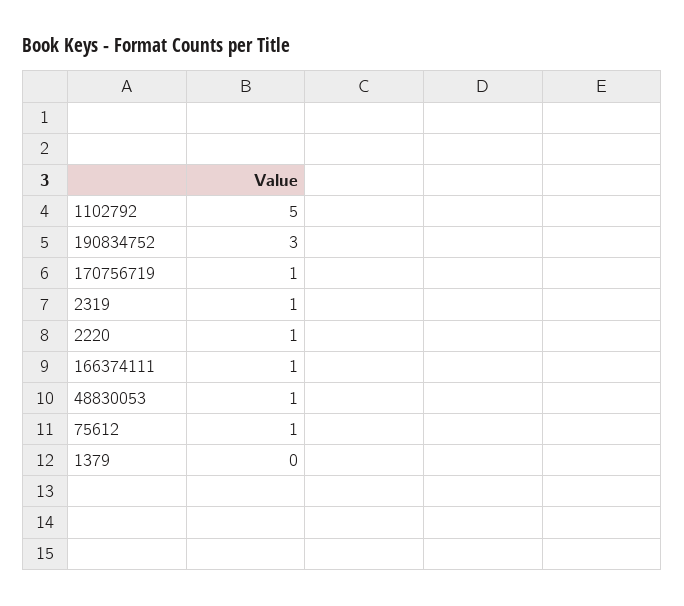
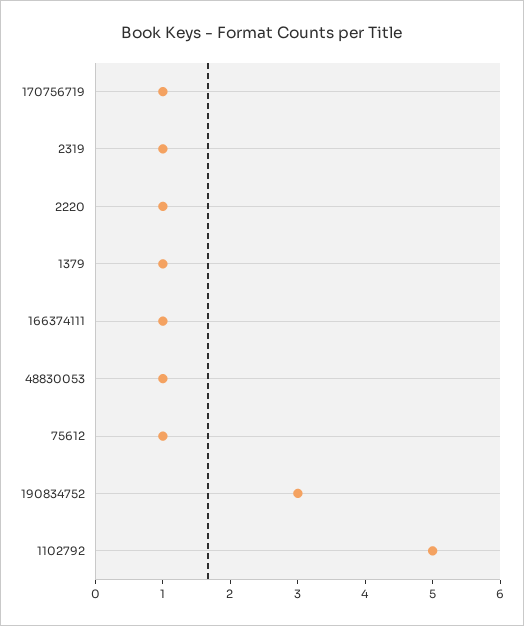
1379: 0 -> 1

